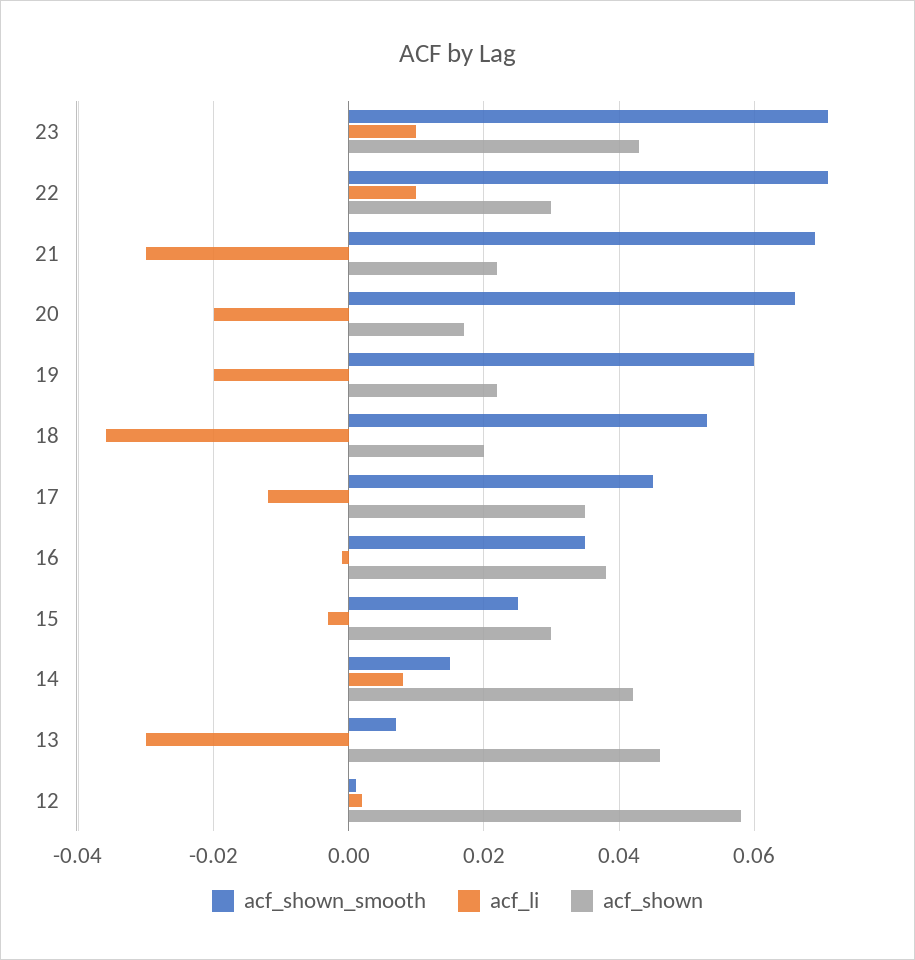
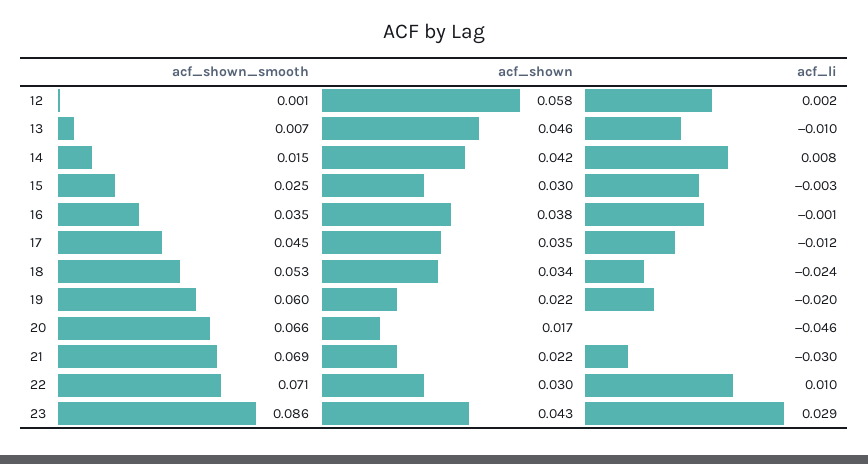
acf_shown_smooth, 23: 0.07 -> 0.086
acf_li, 23: 0.01 -> 0.029
acf_li, 20: -0.02 -> -0.046
acf_li, 18: -0.035 -> -0.024
acf_shown, 18: 0.02 -> 0.034
acf_li, 13: -0.03 -> -0.01

